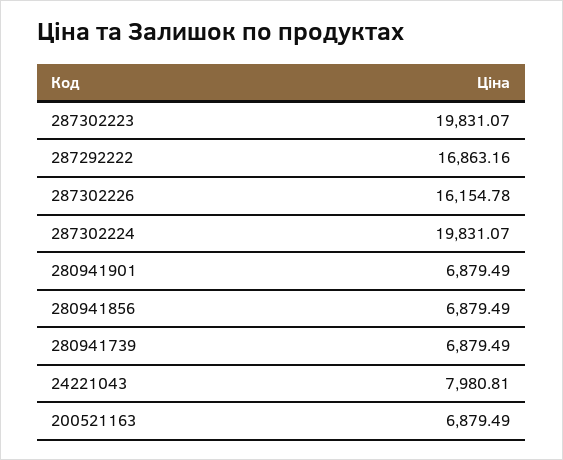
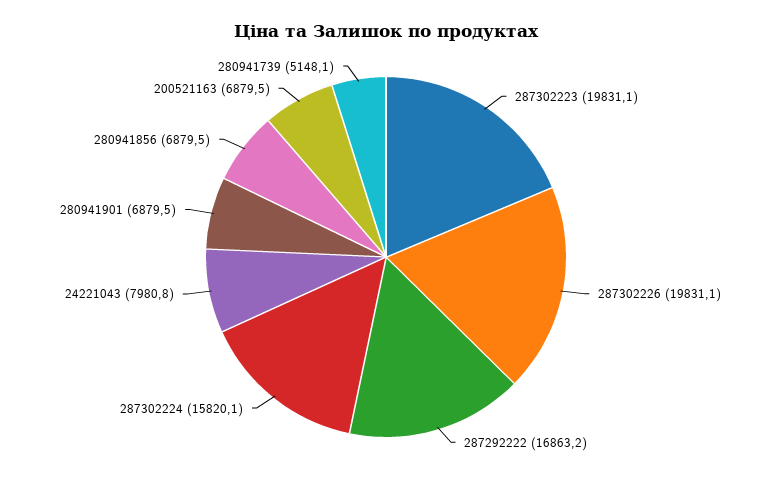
287302226: 16154.78 -> 19831.1
287302224: 19831.07 -> 15820.1
280941739: 6879.49 -> 5148.1

